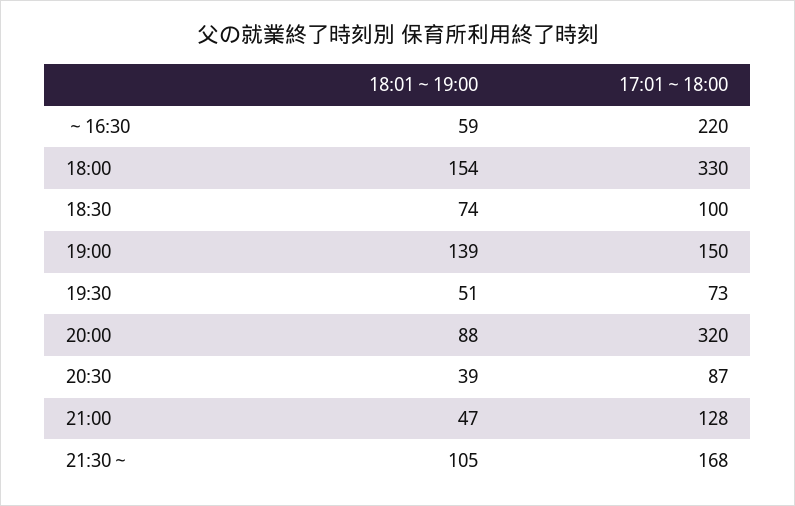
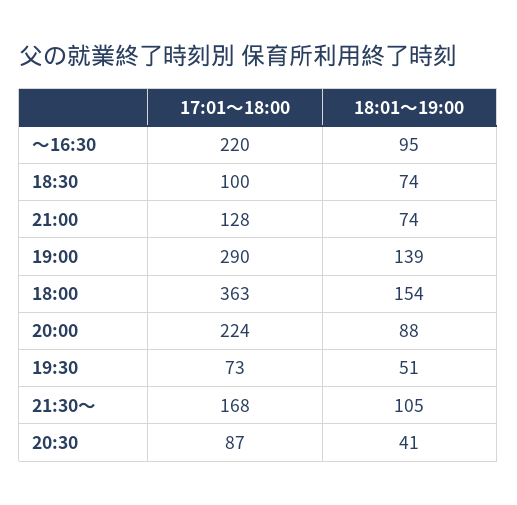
18:01～19:00, ～16:30: 59 -> 95
17:01～18:00, 18:00: 330 -> 363
17:01～18:00, 19:00: 150 -> 290
17:01～18:00, 20:00: 320 -> 224
18:01～19:00, 20:30: 39 -> 41
18:01～19:00, 21:00: 47 -> 74

